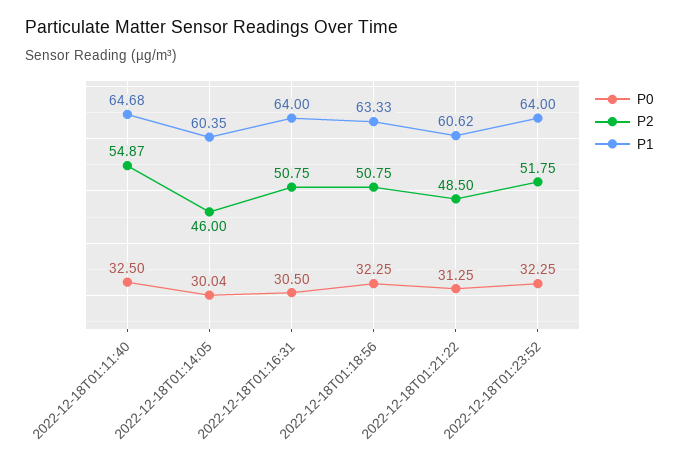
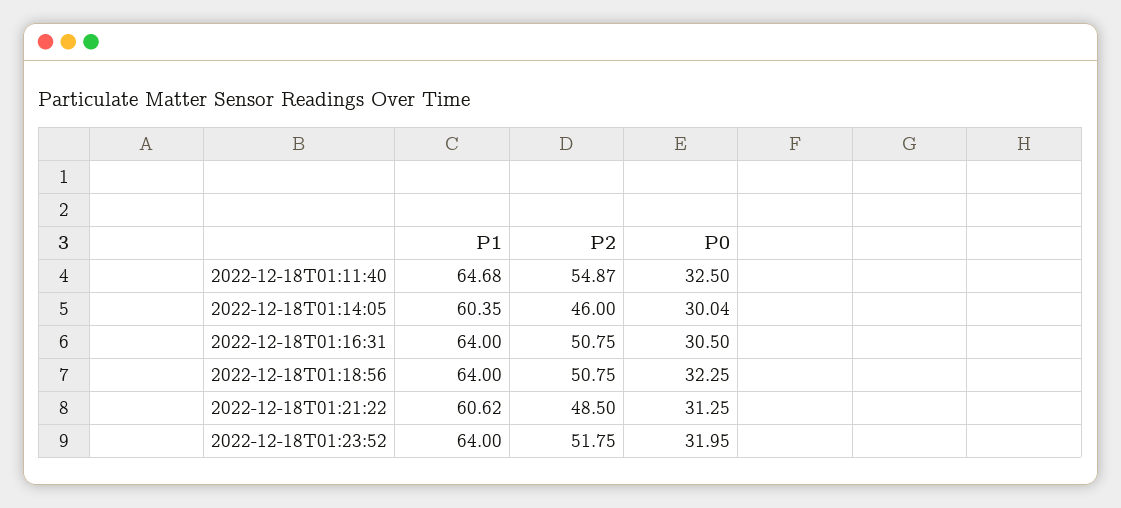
P1, 2022-12-18T01:18:56: 63.33 -> 64
P0, 2022-12-18T01:23:52: 32.25 -> 31.95

